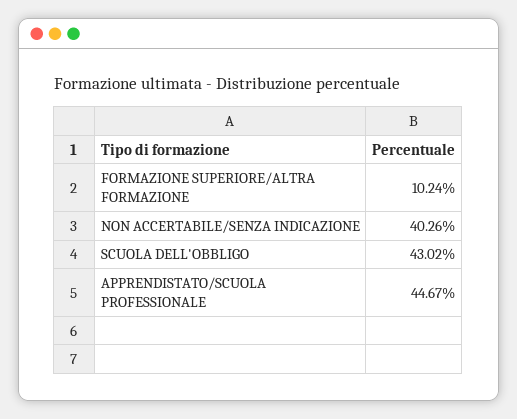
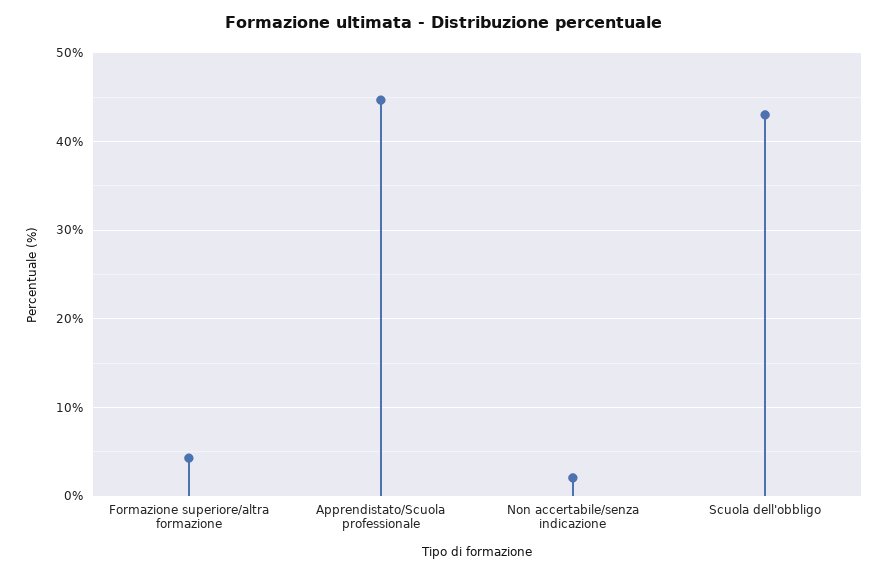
FORMAZIONE SUPERIORE/ALTRA FORMAZIONE: 10.24 -> 4
NON ACCERTABILE/SENZA INDICAZIONE: 40.26 -> 2

